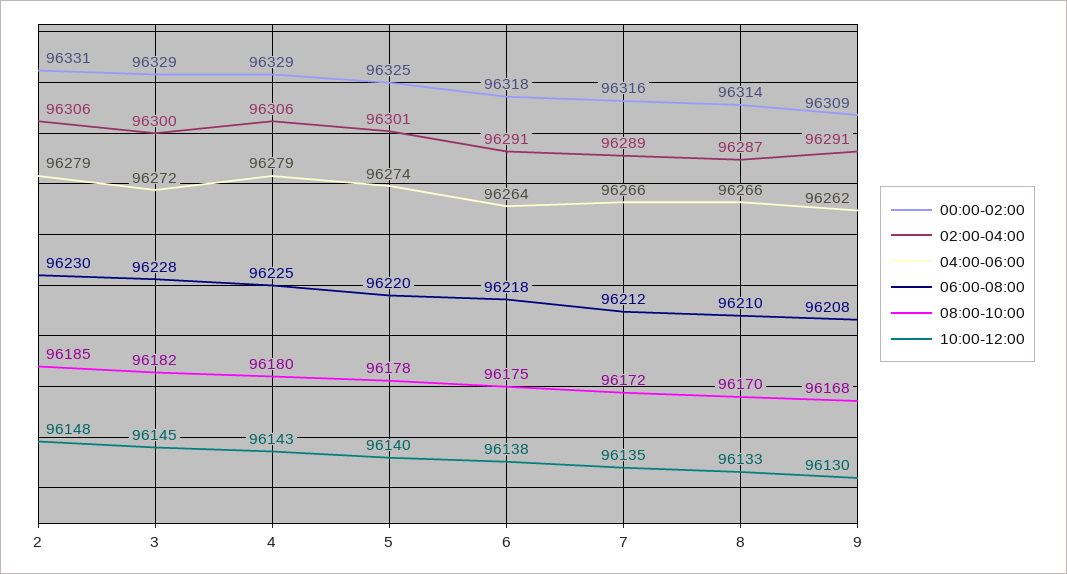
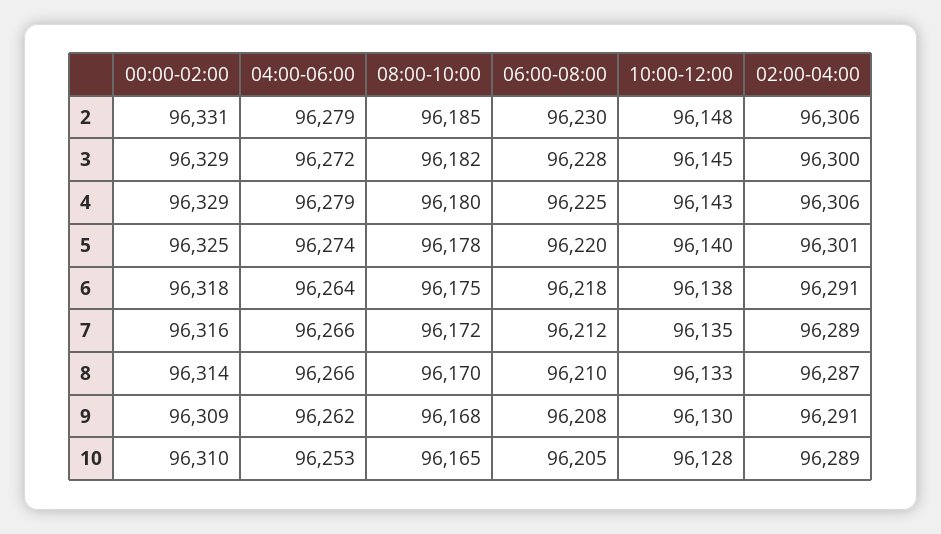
00:00-02:00, 10: none -> 96310
04:00-06:00, 10: none -> 96253
08:00-10:00, 10: none -> 96165
06:00-08:00, 10: none -> 96205
10:00-12:00, 10: none -> 96128
02:00-04:00, 10: none -> 96289

